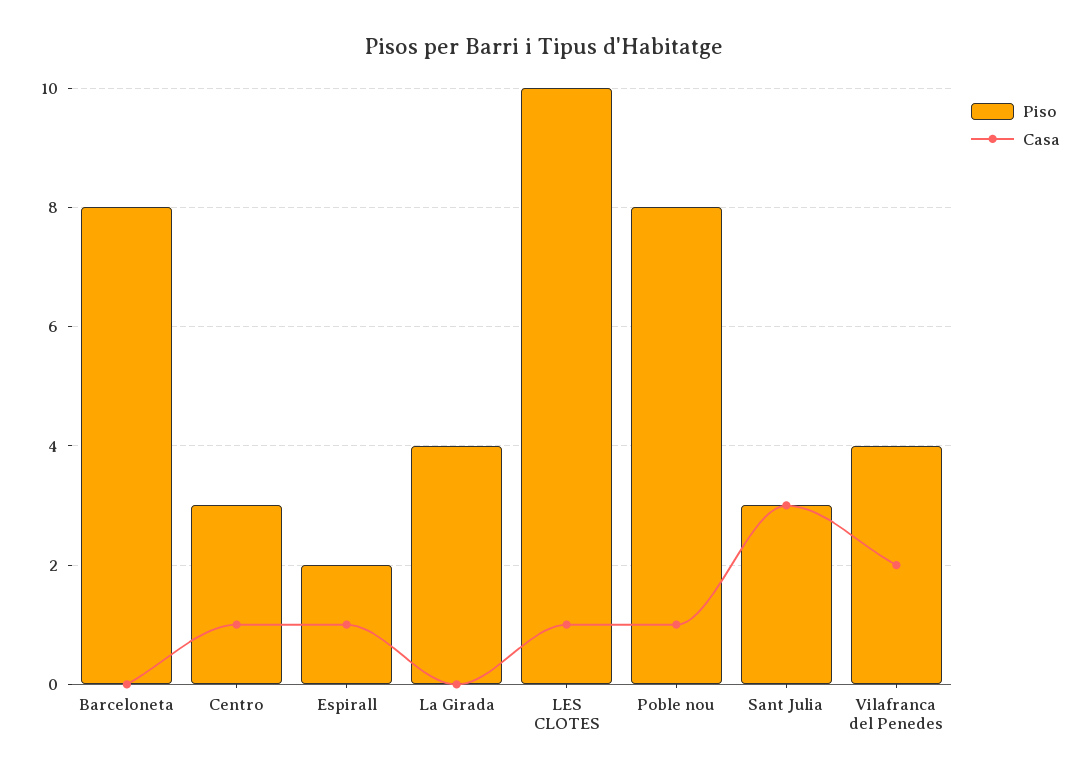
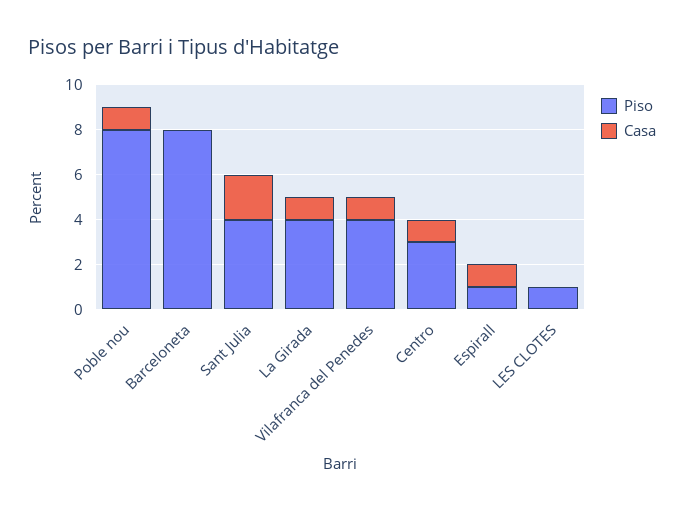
Piso, Espirall: 2 -> 1
Casa, La Girada: 0 -> 1
Piso, LES CLOTES: 10 -> 1
Casa, LES CLOTES: 1 -> 0
Piso, Sant Julia: 3 -> 4
Casa, Sant Julia: 3 -> 2
Casa, Vilafranca del Penedes: 2 -> 1

